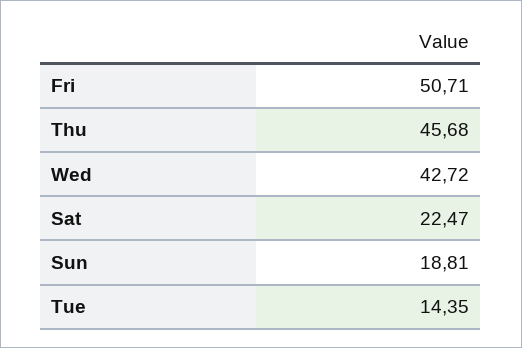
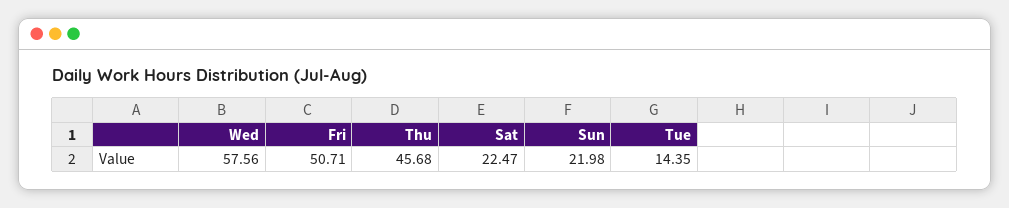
Wed: 42.72 -> 57.56
Sun: 18.81 -> 21.98

